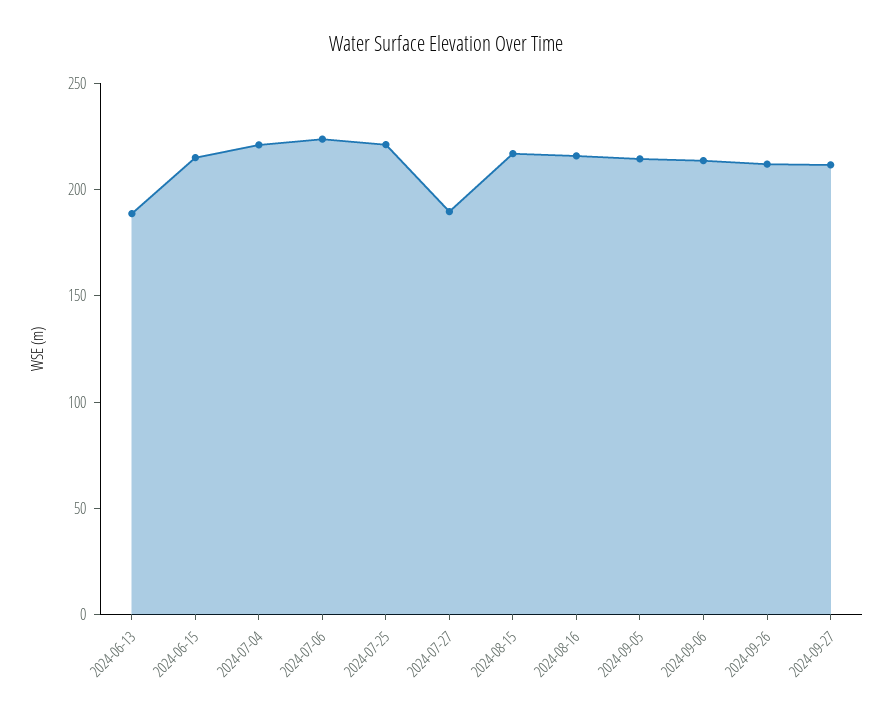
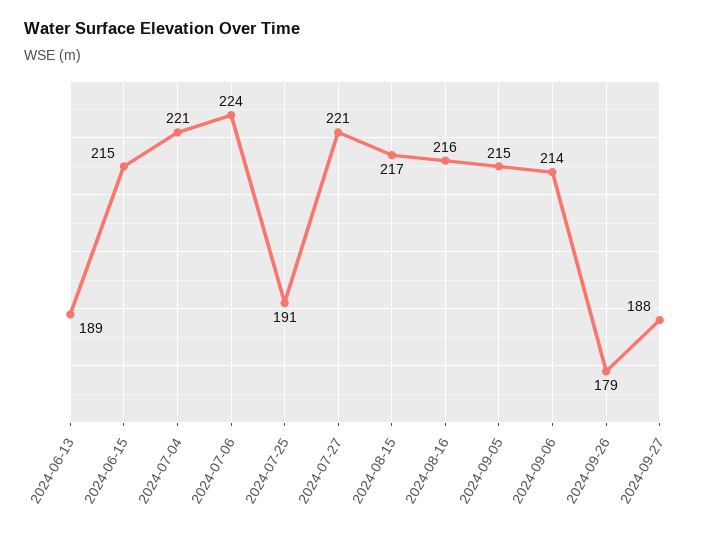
2024-07-25: 220 -> 191
2024-07-27: 190 -> 221
2024-09-26: 210 -> 179
2024-09-27: 210 -> 188

